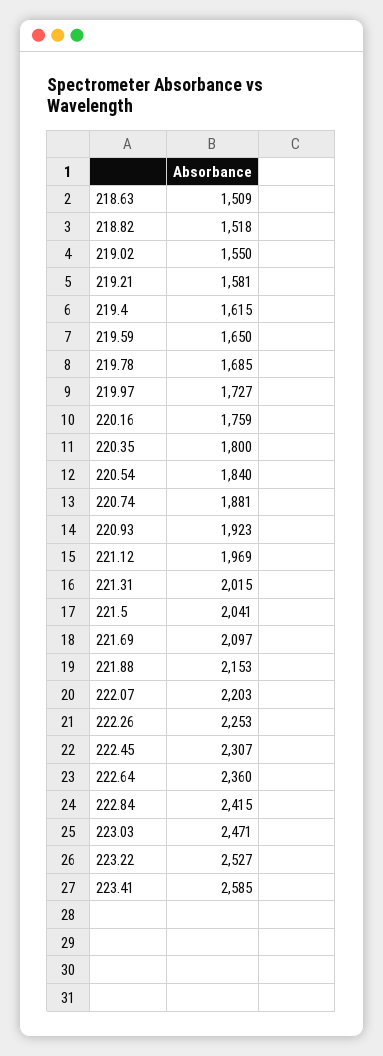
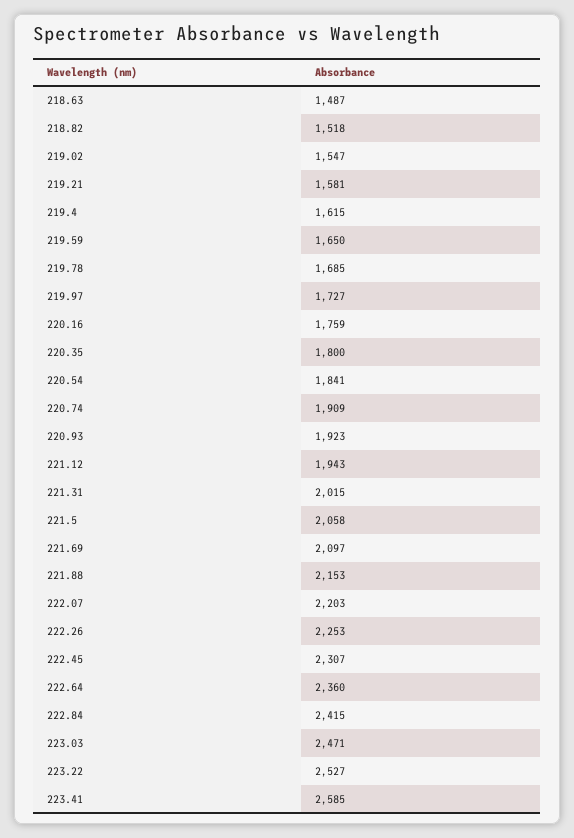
218.63: 1509 -> 1487
219.02: 1550 -> 1547
220.54: 1840 -> 1841
220.74: 1881 -> 1909
221.12: 1969 -> 1943
221.5: 2041 -> 2058

